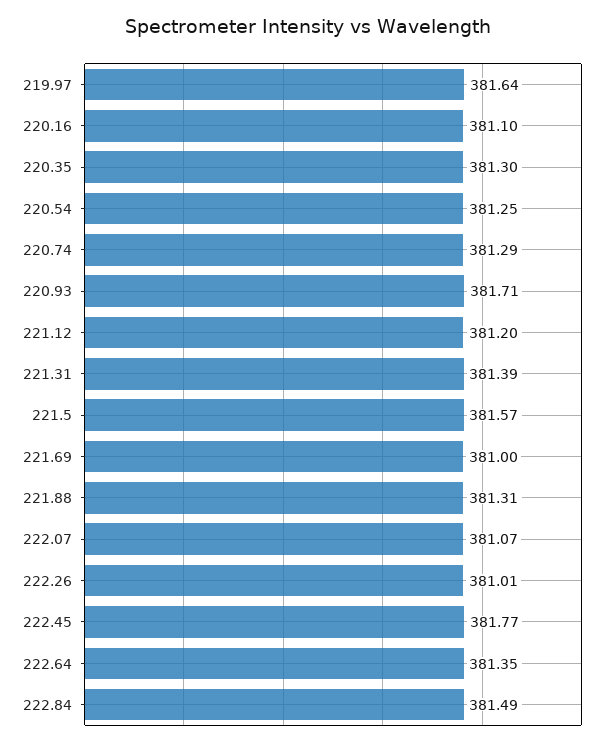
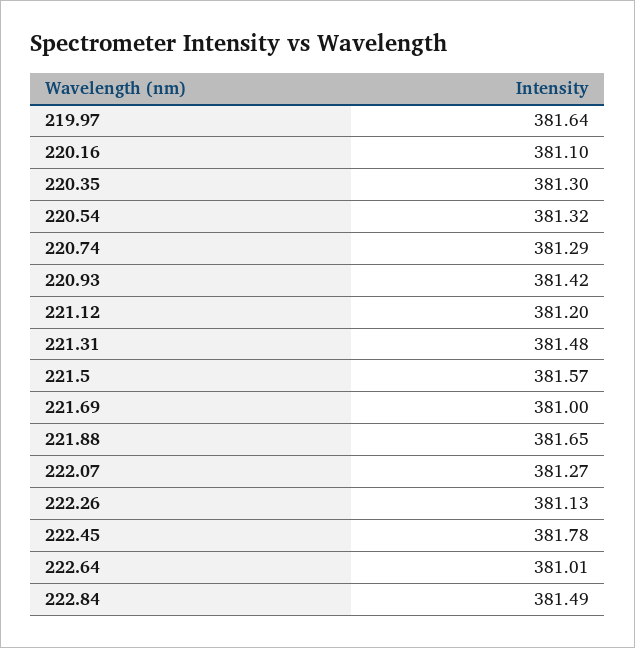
220.54: 381.25 -> 381.32
220.93: 381.71 -> 381.42
221.31: 381.39 -> 381.48
221.88: 381.31 -> 381.65
222.07: 381.07 -> 381.27
222.26: 381.01 -> 381.13
222.45: 381.77 -> 381.78
222.64: 381.35 -> 381.01

